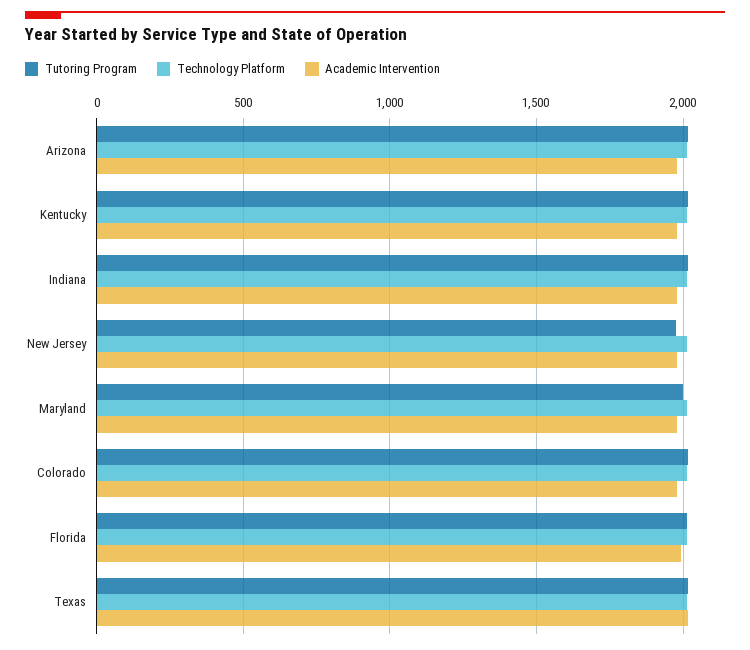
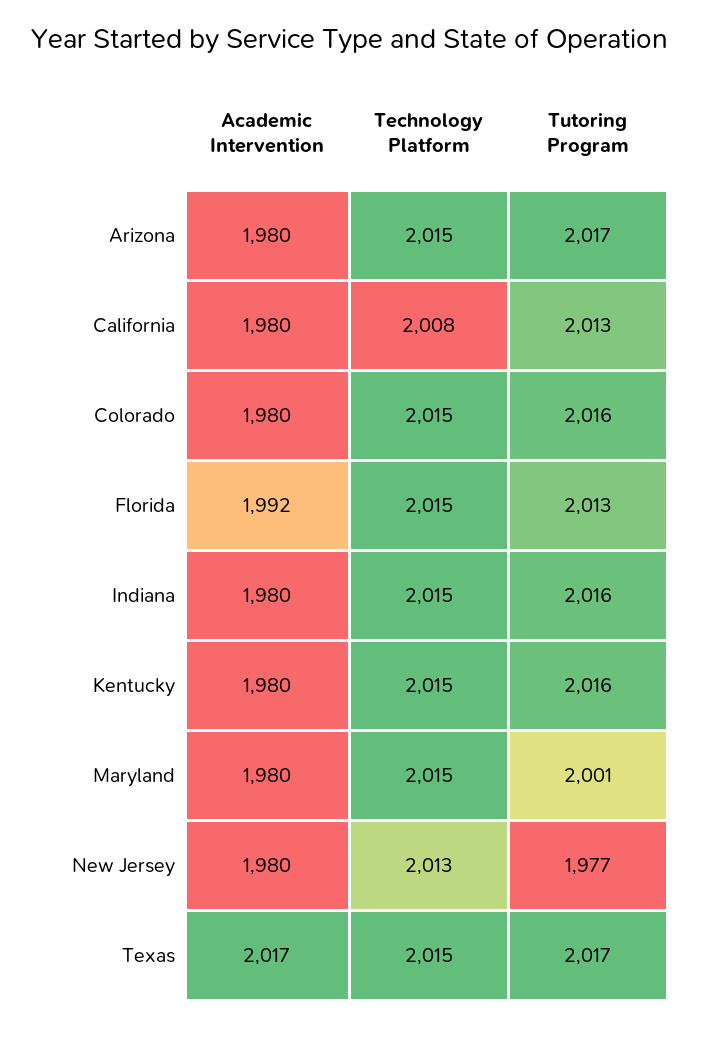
Academic Intervention, California: none -> 1980
Technology Platform, California: none -> 2008
Tutoring Program, California: none -> 2013

